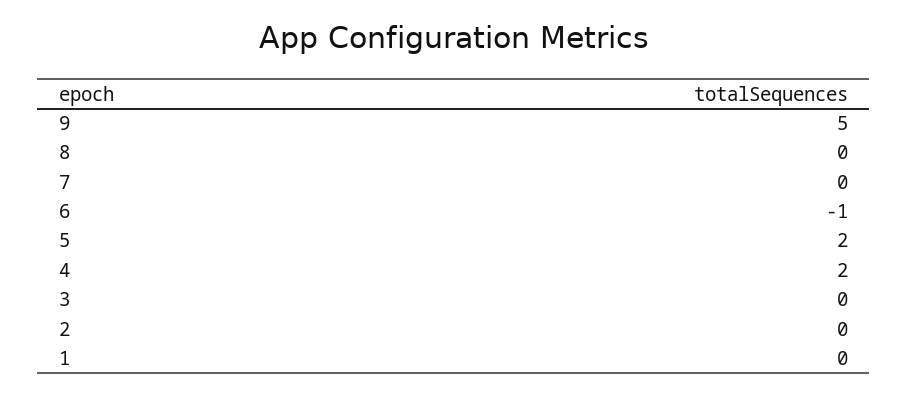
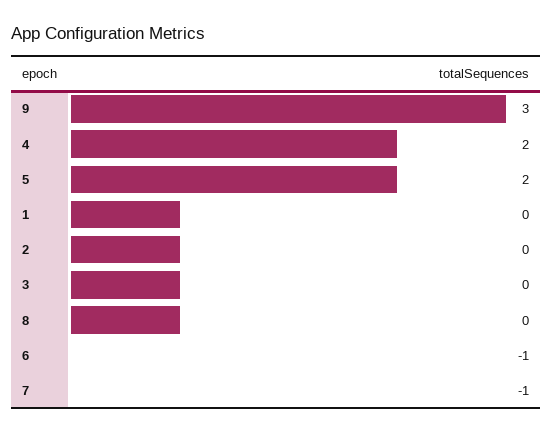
9: 5 -> 3
7: 0 -> -1

